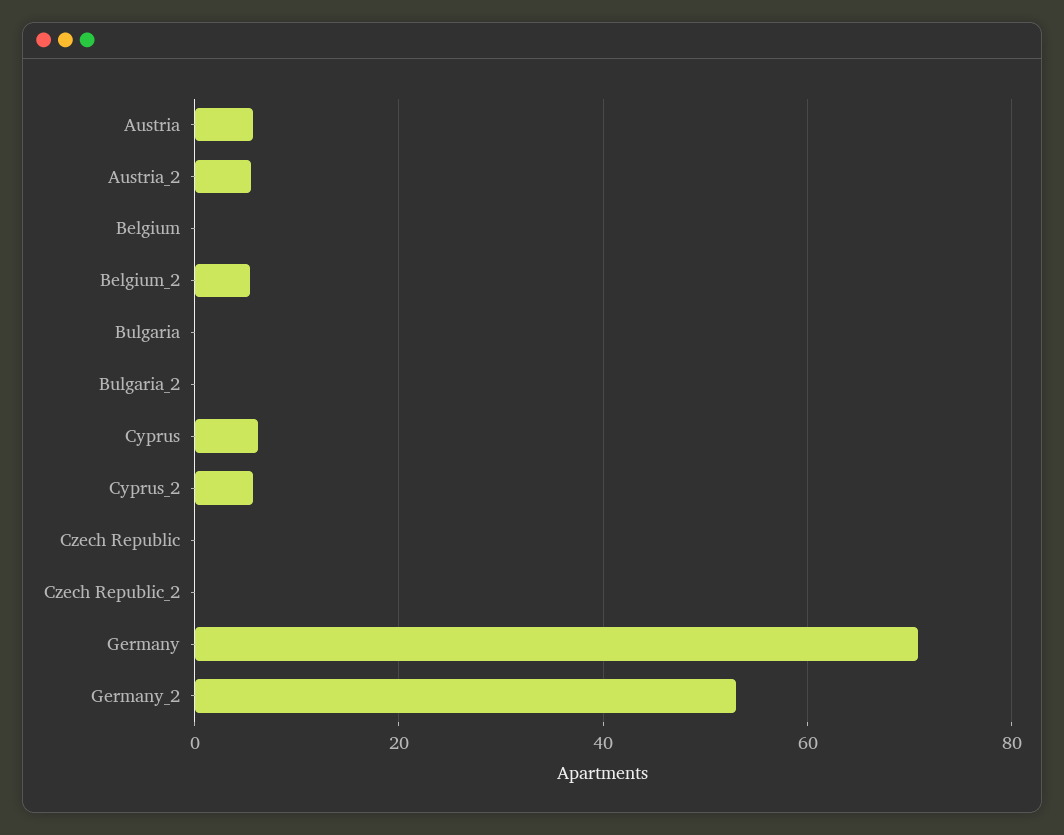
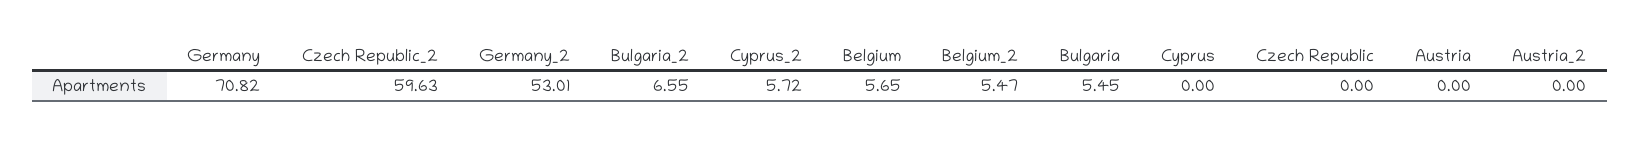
Austria: 6 -> 0
Austria_2: 6 -> 0
Belgium: 0 -> 5.65
Bulgaria: 0 -> 5.45
Bulgaria_2: 0 -> 6.55
Cyprus: 6 -> 0
Czech Republic_2: 0 -> 59.63

